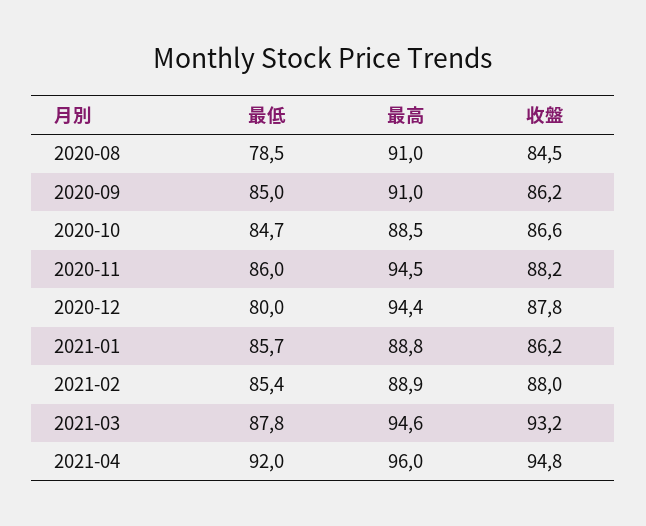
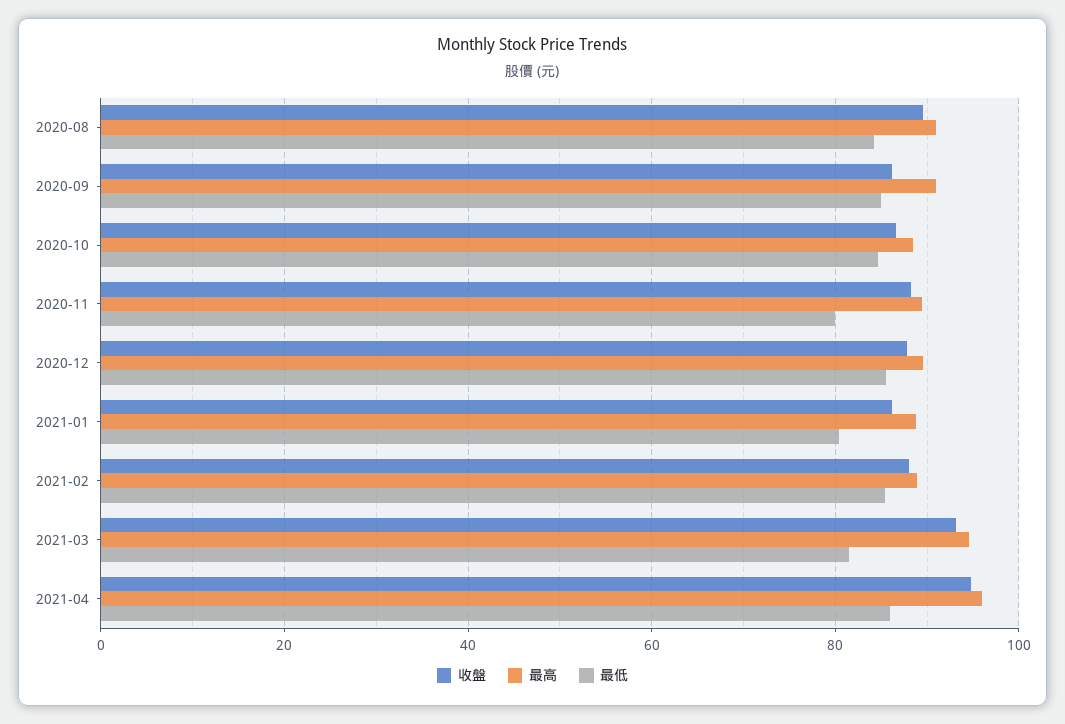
最低, 2020-08: 78.5 -> 84
收盤, 2020-08: 84.5 -> 90
最低, 2020-11: 86 -> 80
最高, 2020-11: 94.5 -> 90
最低, 2020-12: 80 -> 86
最高, 2020-12: 94.4 -> 90
最低, 2021-01: 85.7 -> 80
最低, 2021-03: 87.8 -> 82
最低, 2021-04: 92 -> 86

